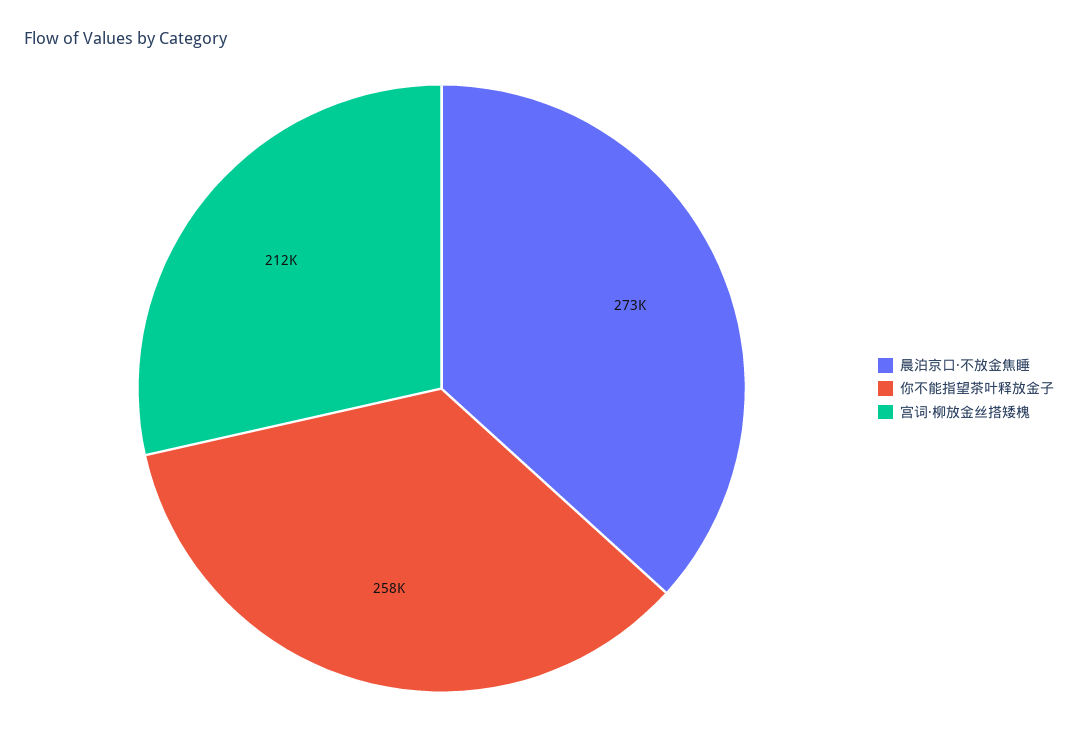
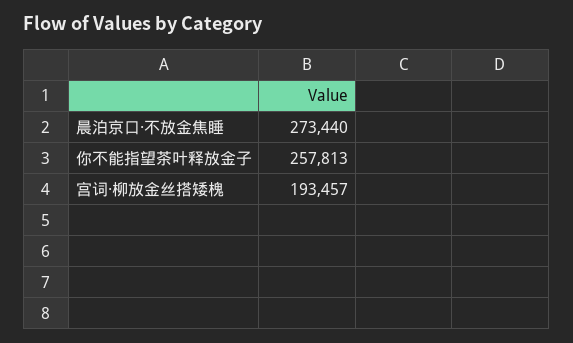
宫词·柳放金丝搭矮槐: 212000 -> 193457

